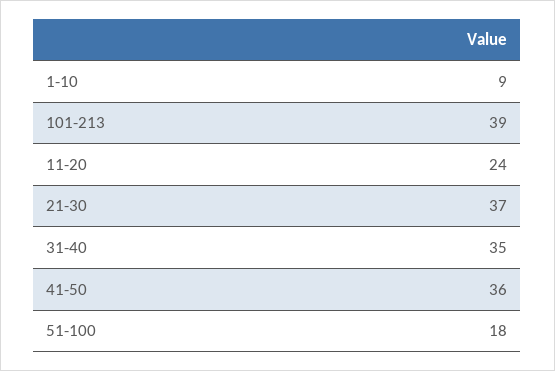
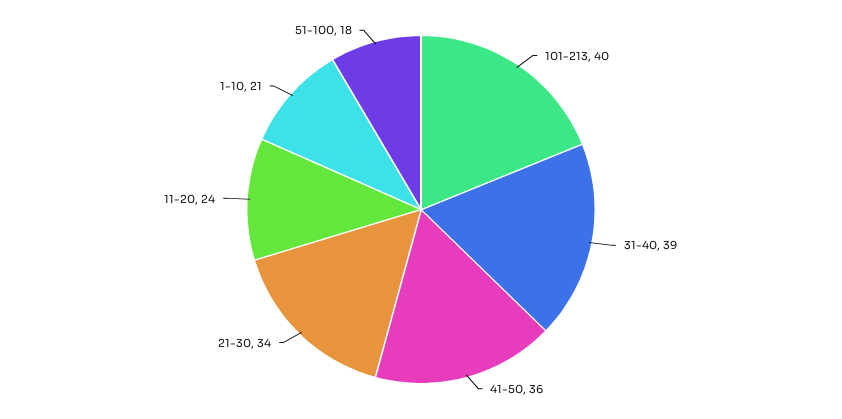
1-10: 9 -> 21
101-213: 39 -> 40
21-30: 37 -> 34
31-40: 35 -> 39

